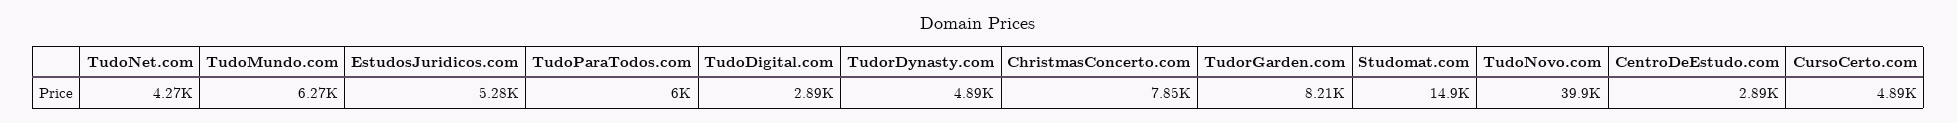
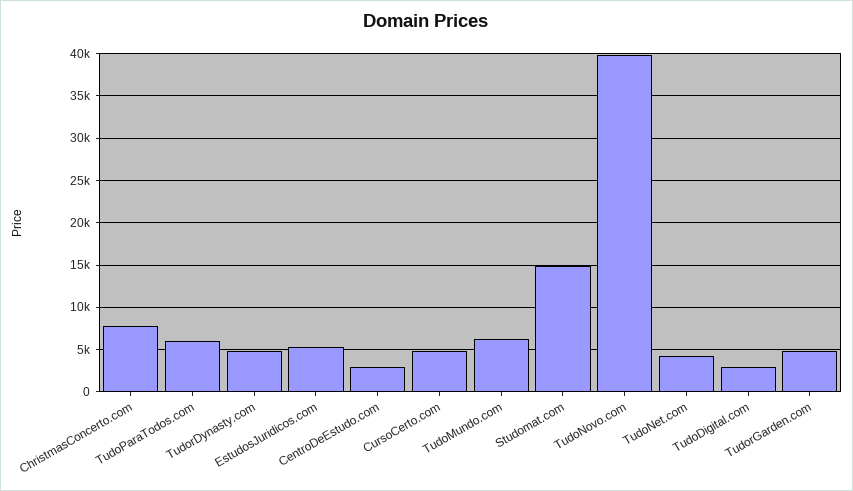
TudorGarden.com: 8210 -> 5000

